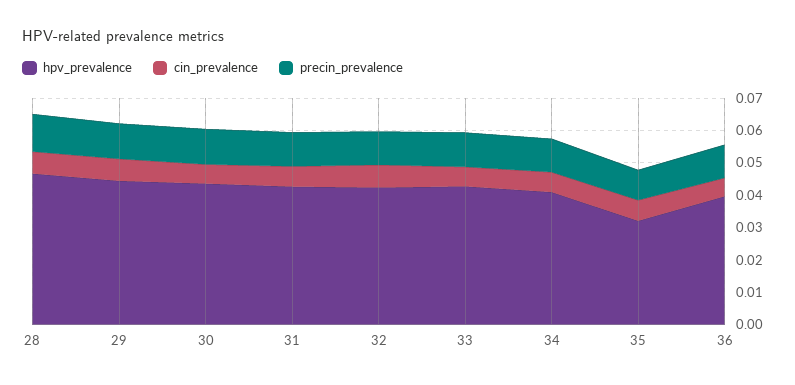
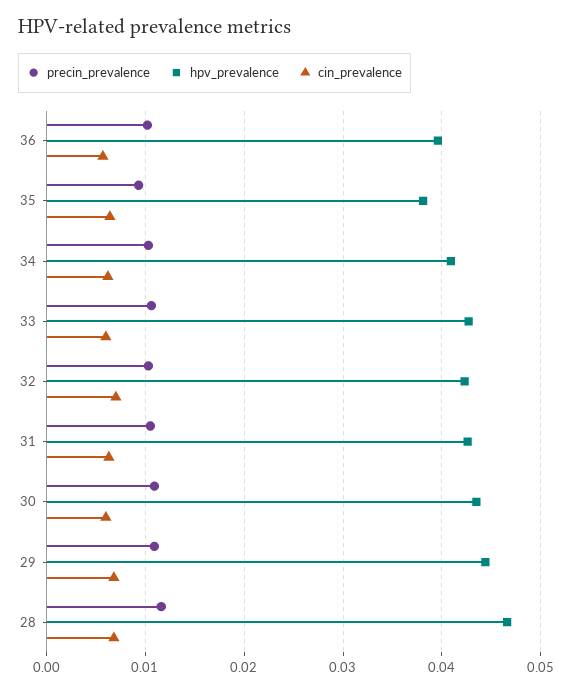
hpv_prevalence, 35: 0.0325 -> 0.038

